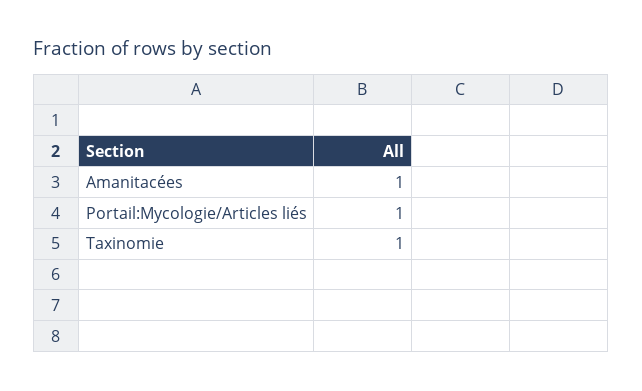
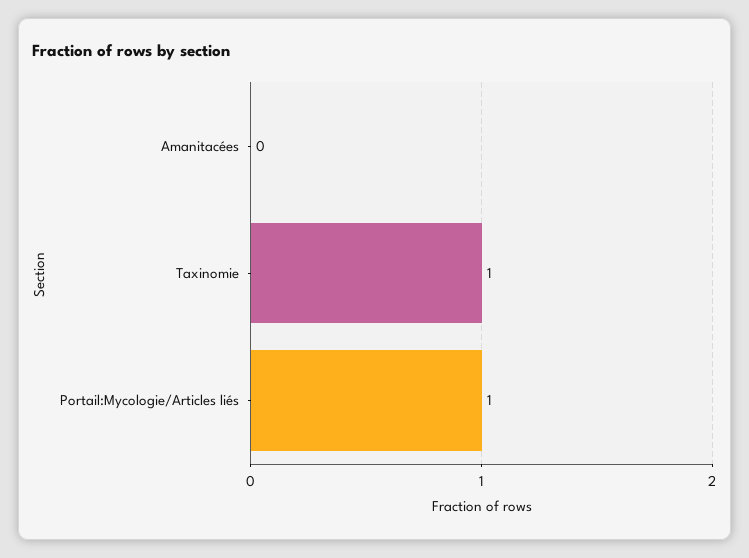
Amanitacées: 1 -> 0

